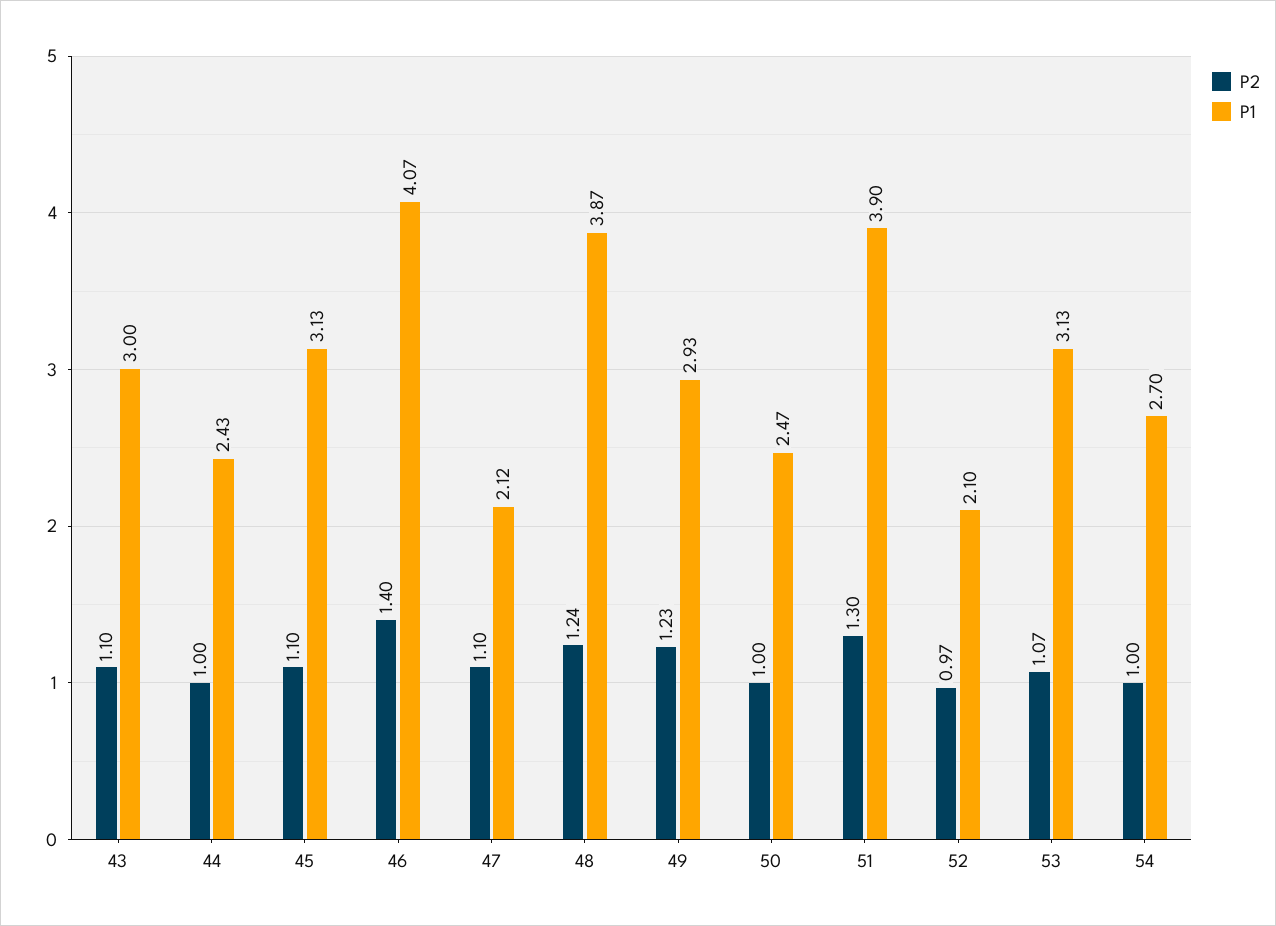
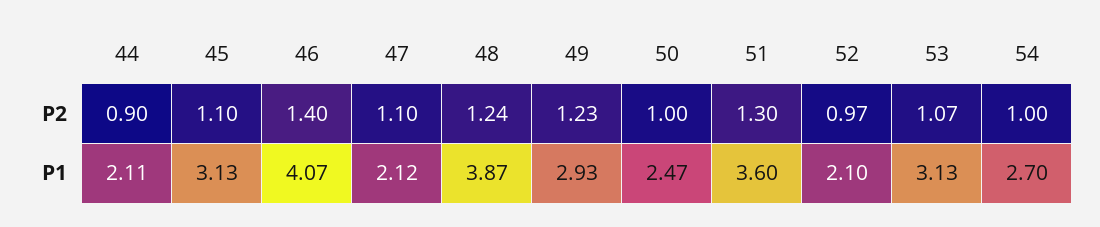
P2, 43: 1.1 -> none
P1, 43: 3 -> none
P2, 44: 1 -> 0.9
P1, 44: 2.43 -> 2.11
P1, 51: 3.9 -> 3.6

